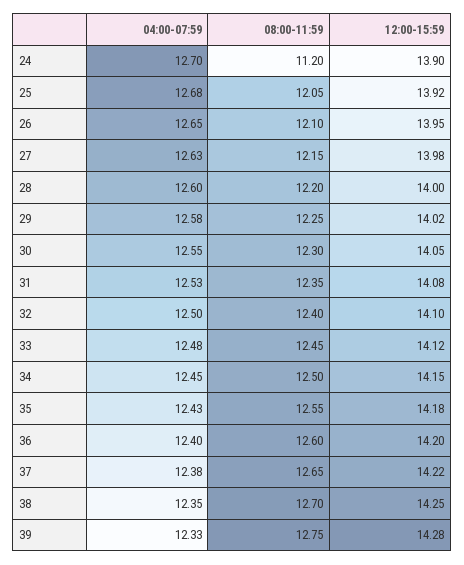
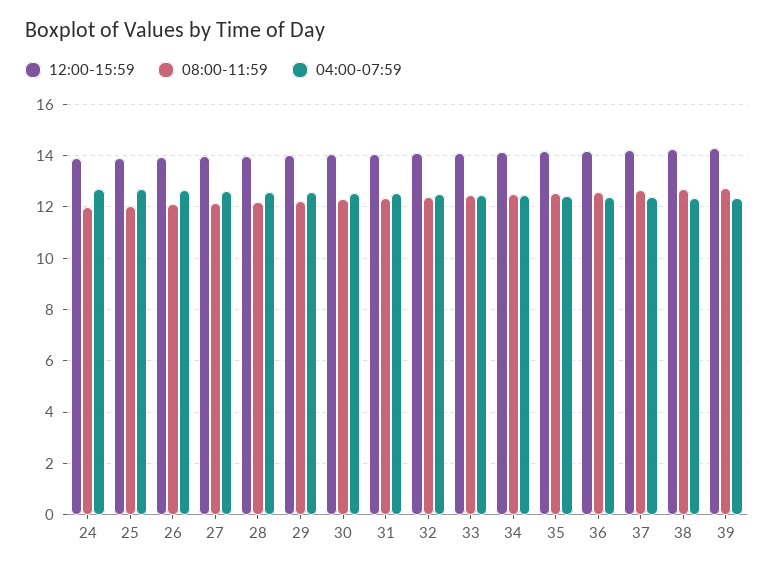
08:00-11:59, 24: 11.2 -> 12

